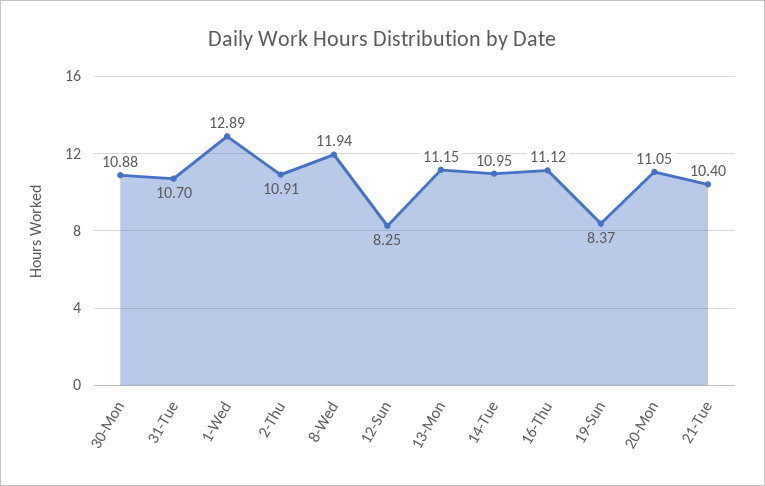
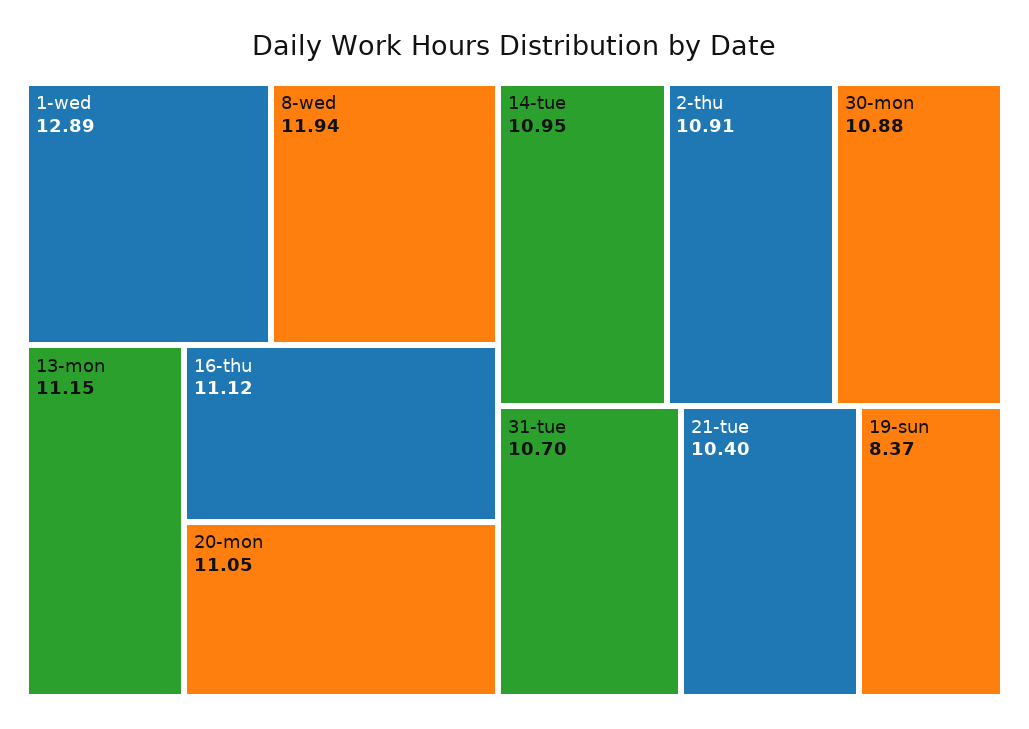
12-Sun: 8.25 -> none

